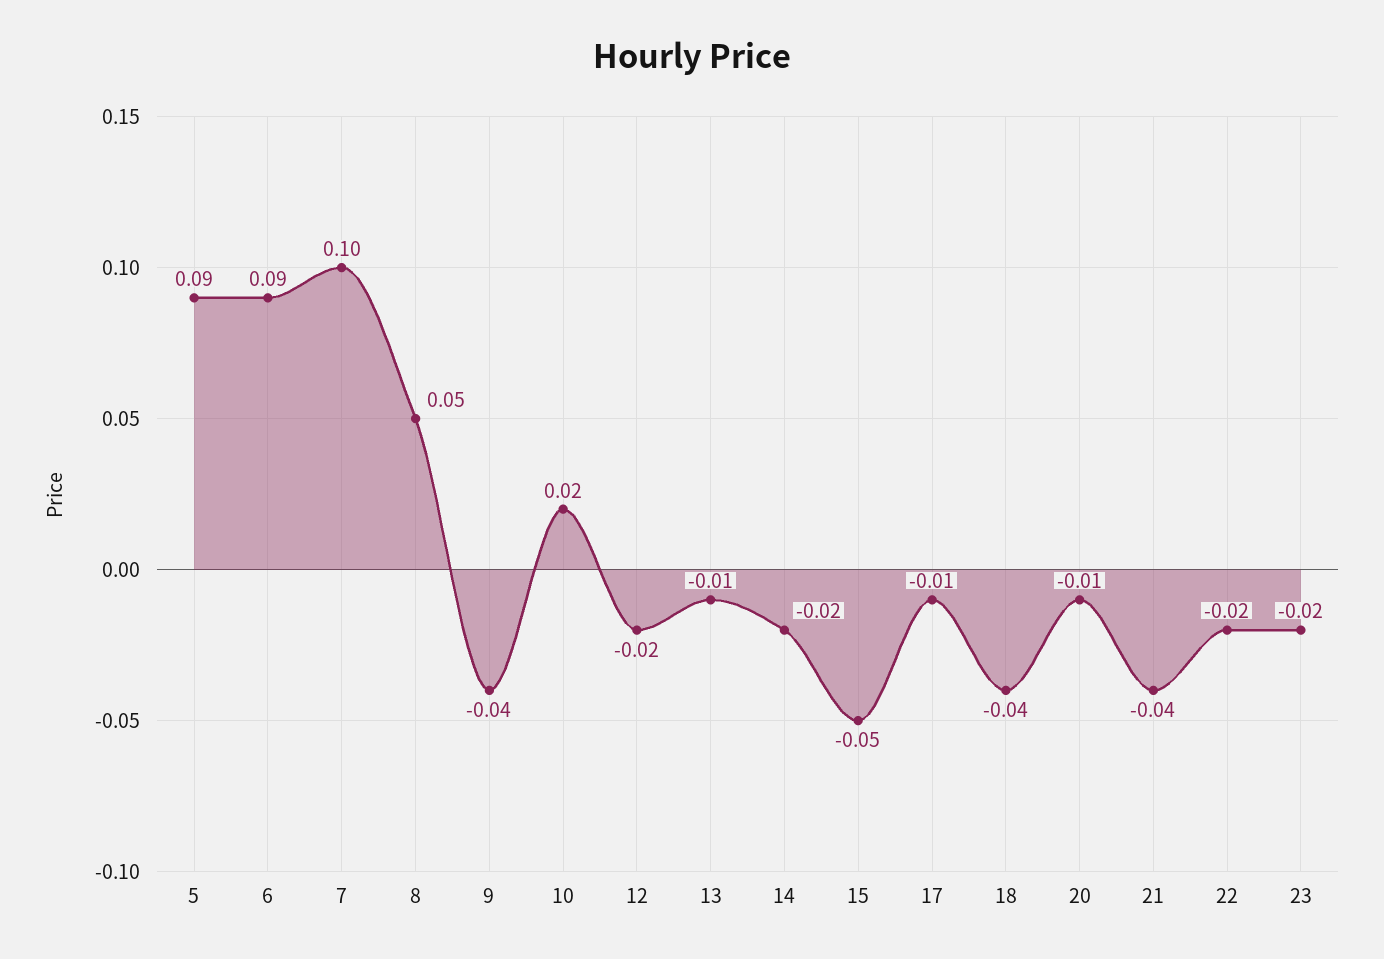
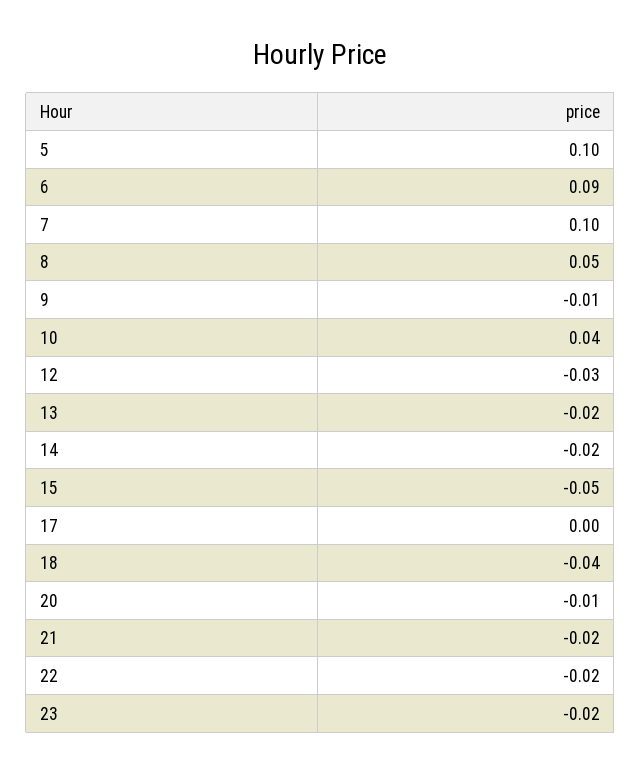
5: 0.09 -> 0.1
9: -0.04 -> -0.01
10: 0.02 -> 0.04
12: -0.02 -> -0.03
13: -0.01 -> -0.02
17: -0.01 -> 0
21: -0.04 -> -0.02

